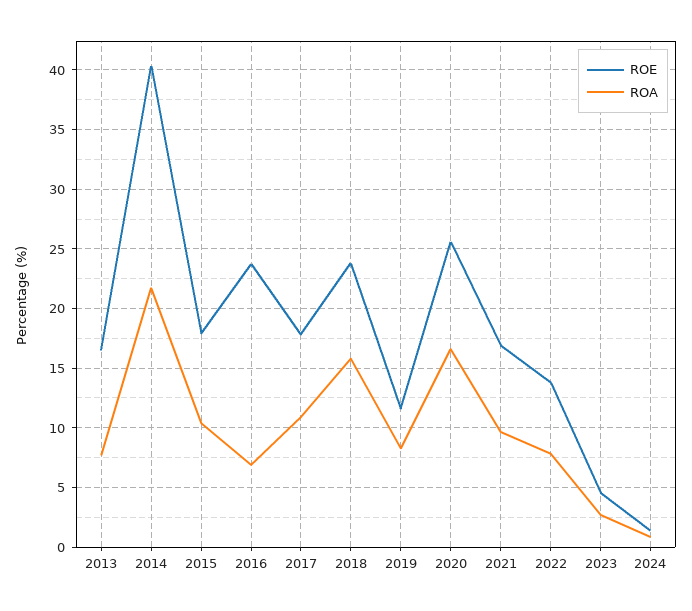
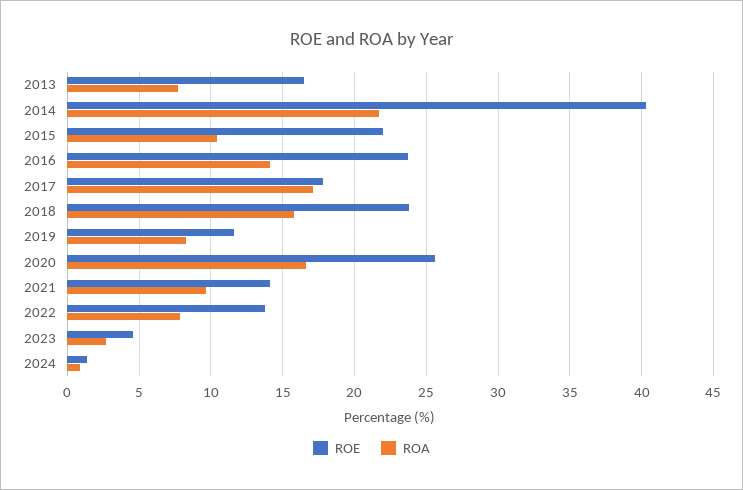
ROE, 2015: 18 -> 22
ROA, 2016: 7 -> 14
ROA, 2017: 11 -> 17
ROE, 2021: 17 -> 14

